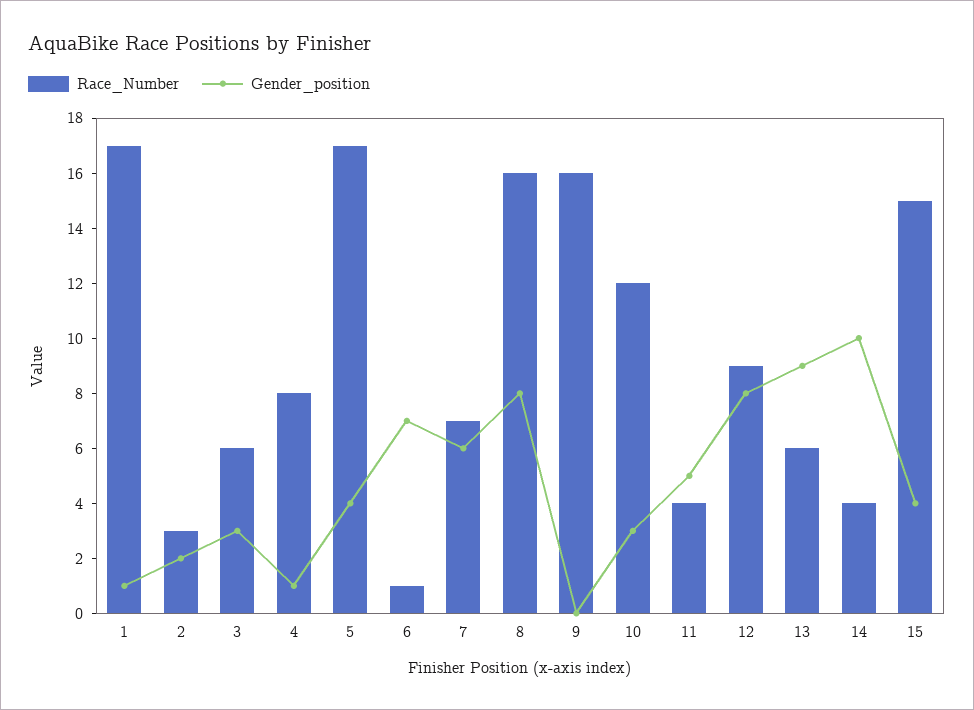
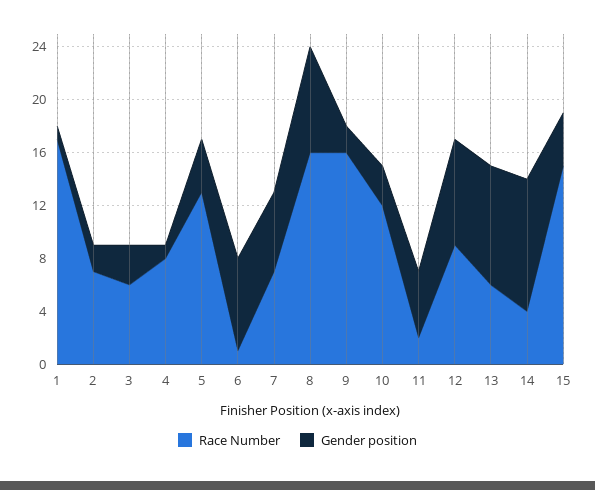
Race_Number, 2: 3 -> 7
Race_Number, 5: 17 -> 13
Gender_position, 9: 0 -> 2
Race_Number, 11: 4 -> 2

